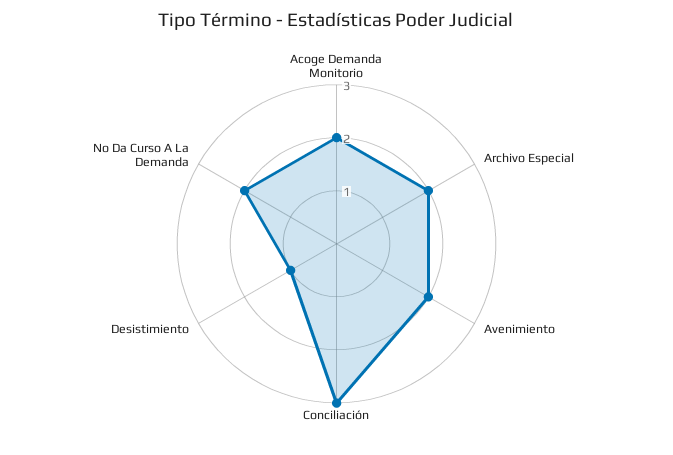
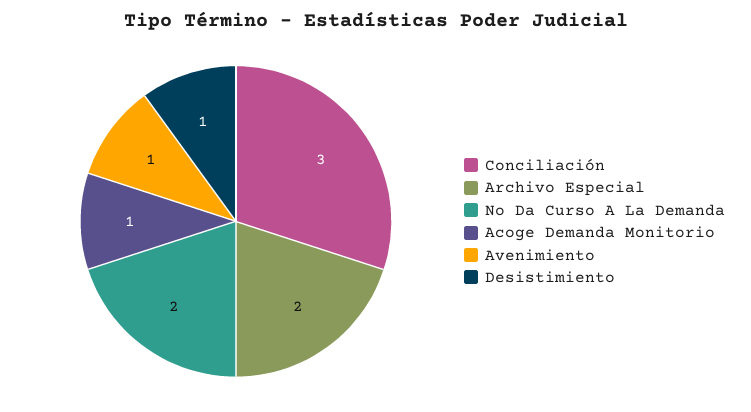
Acoge Demanda Monitorio: 2 -> 1
Avenimiento: 2 -> 1

